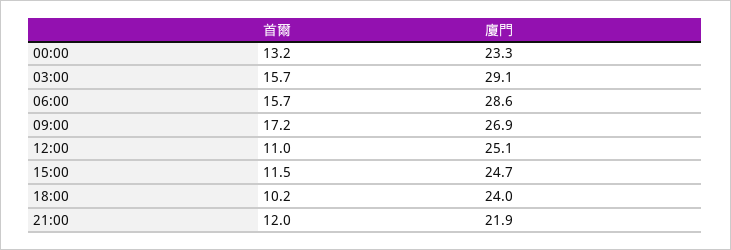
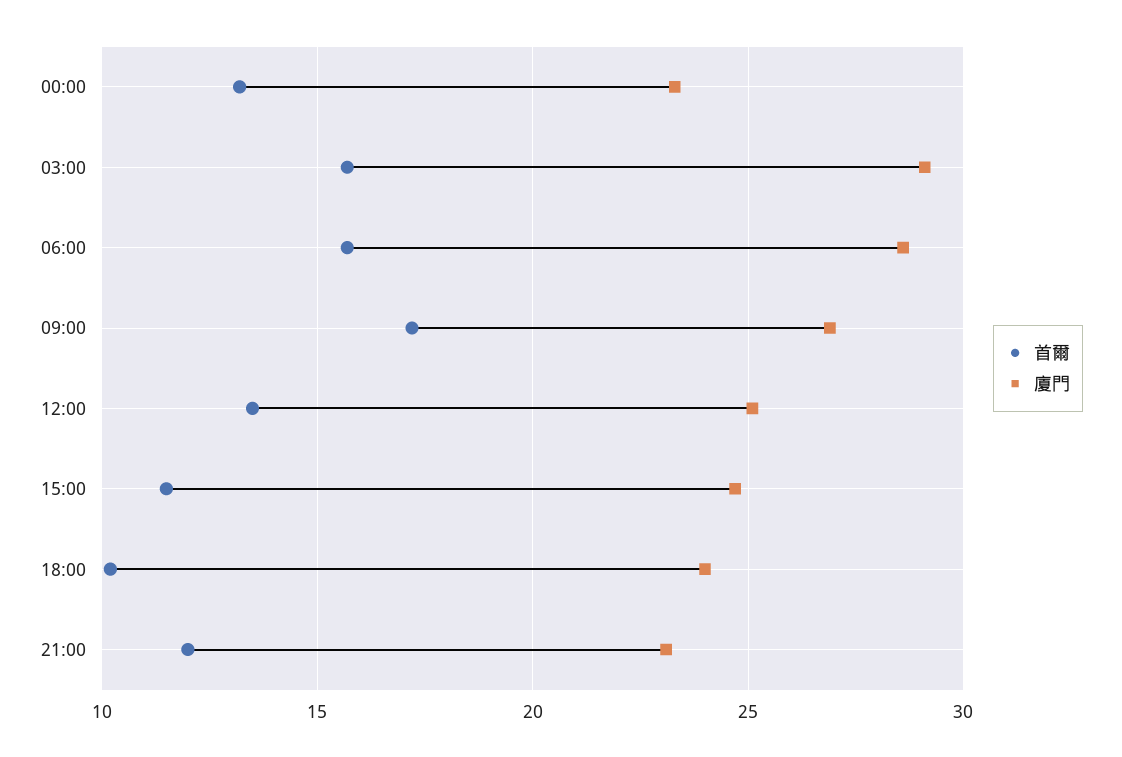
首爾, 12:00: 11 -> 13.5
廈門, 21:00: 21.9 -> 23

